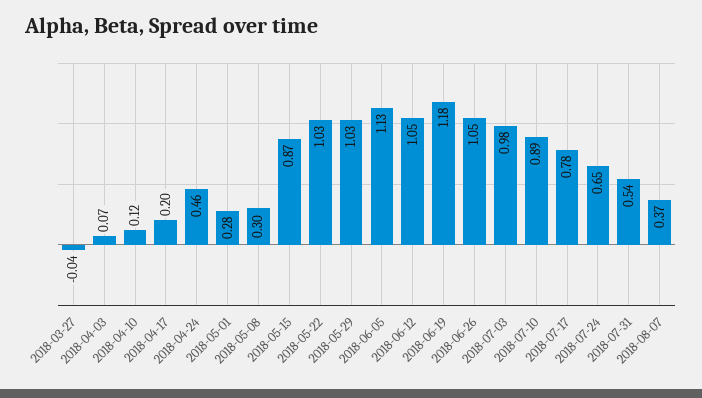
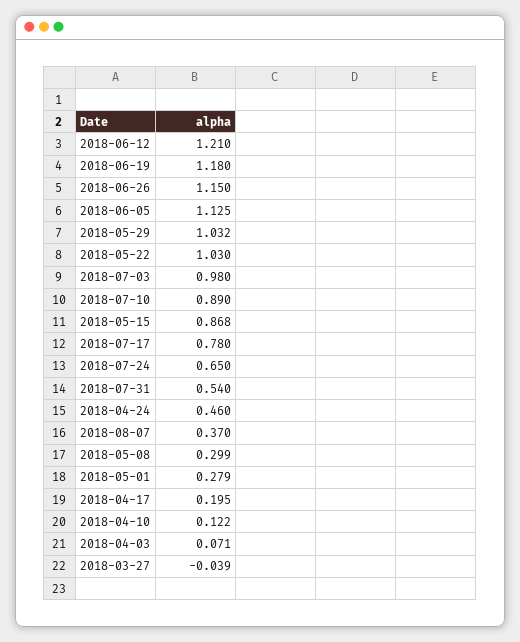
2018-06-12: 1.05 -> 1.21
2018-06-26: 1.05 -> 1.15

